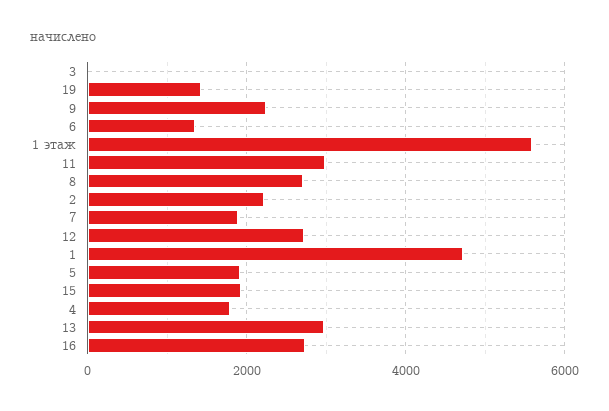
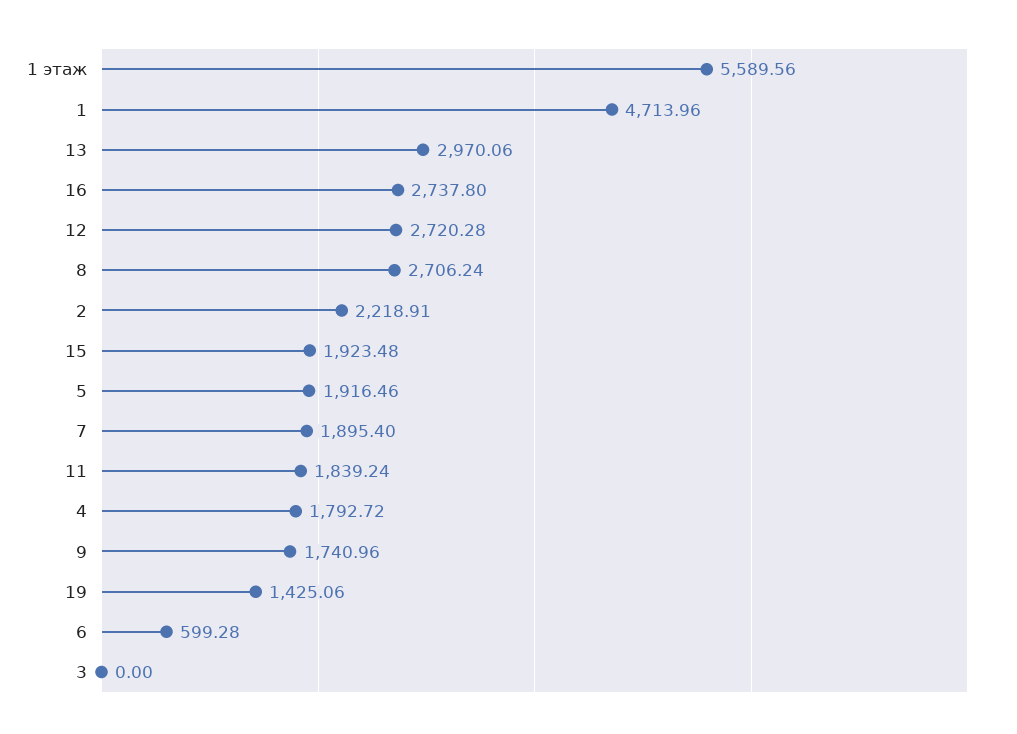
9: 2200 -> 1740.96
6: 1400 -> 599.28
11: 3000 -> 1839.24

